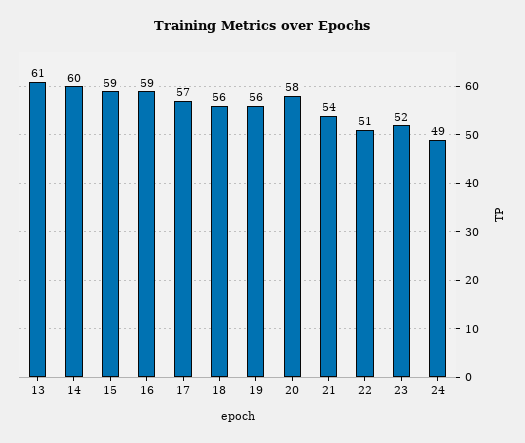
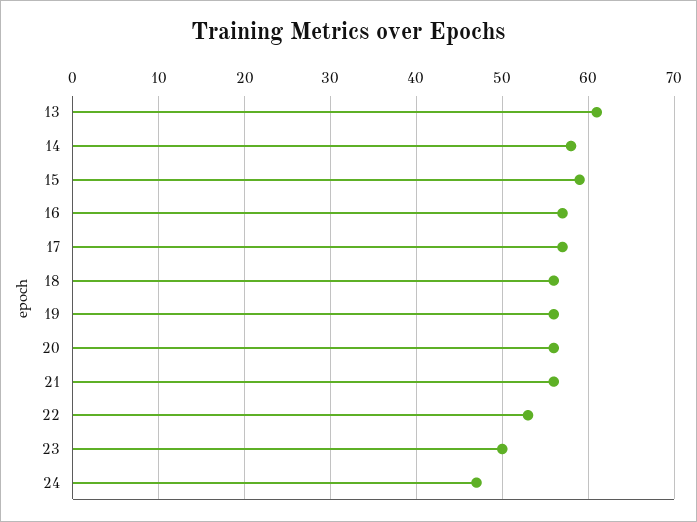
14: 60 -> 58
16: 59 -> 57
20: 58 -> 56
21: 54 -> 56
22: 51 -> 53
23: 52 -> 50
24: 49 -> 47

